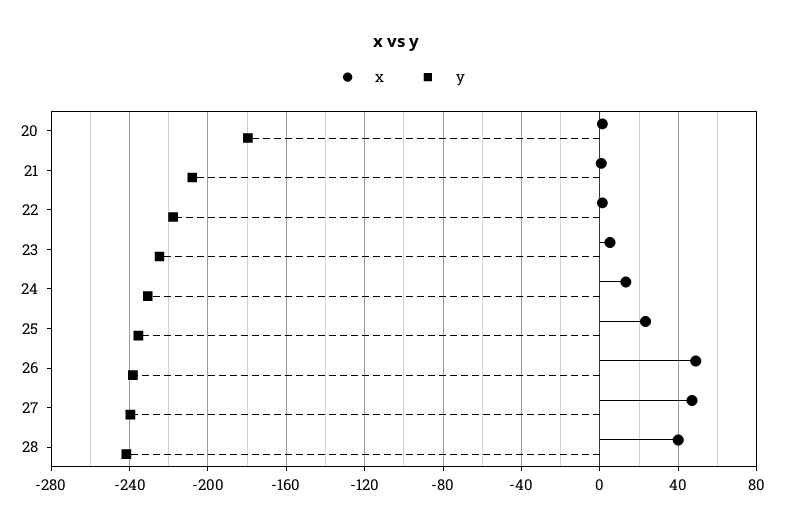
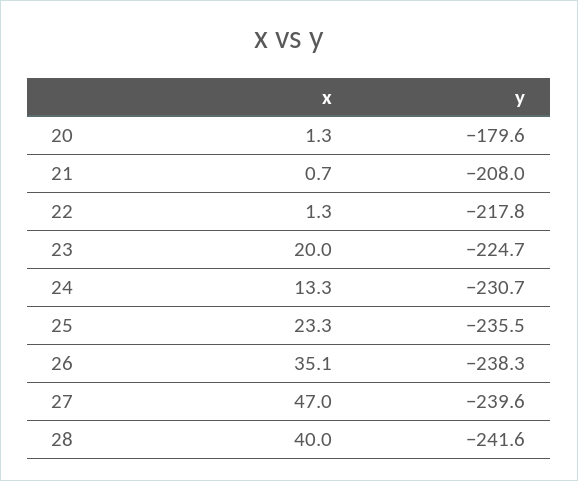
x, 23: 5 -> 20
x, 26: 50 -> 35.1

